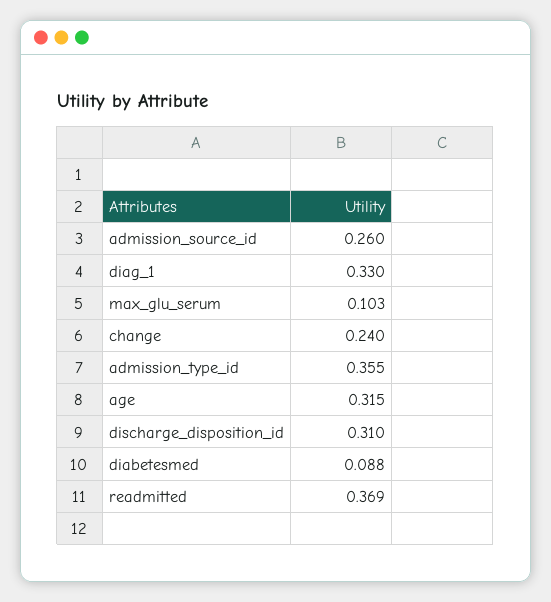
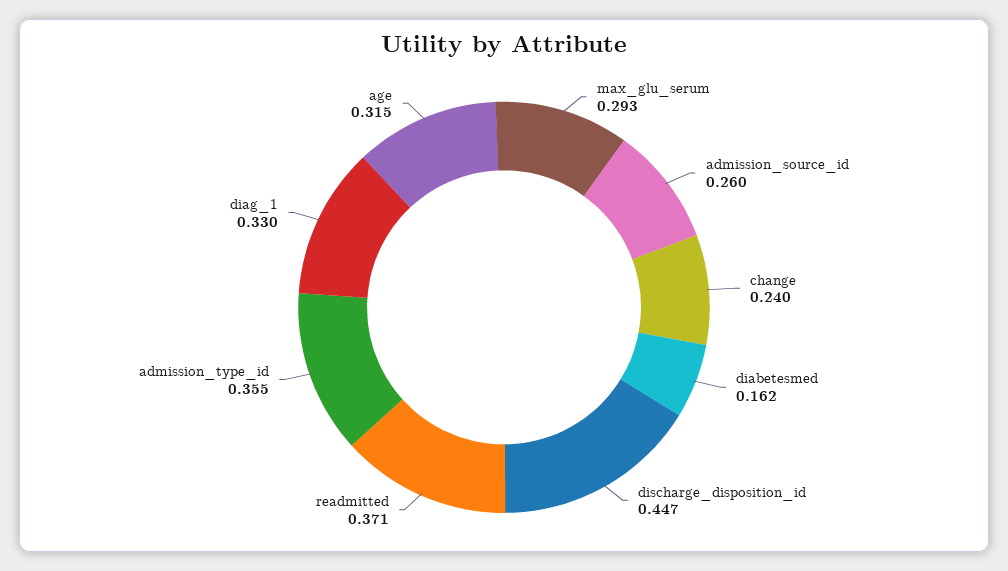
max_glu_serum: 0.103 -> 0.293
discharge_disposition_id: 0.31 -> 0.447
diabetesmed: 0.088 -> 0.162
readmitted: 0.369 -> 0.371

